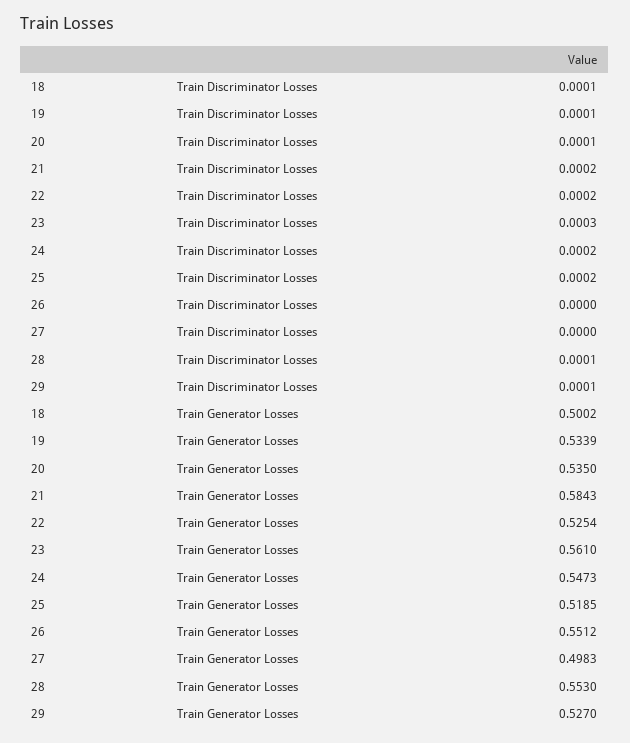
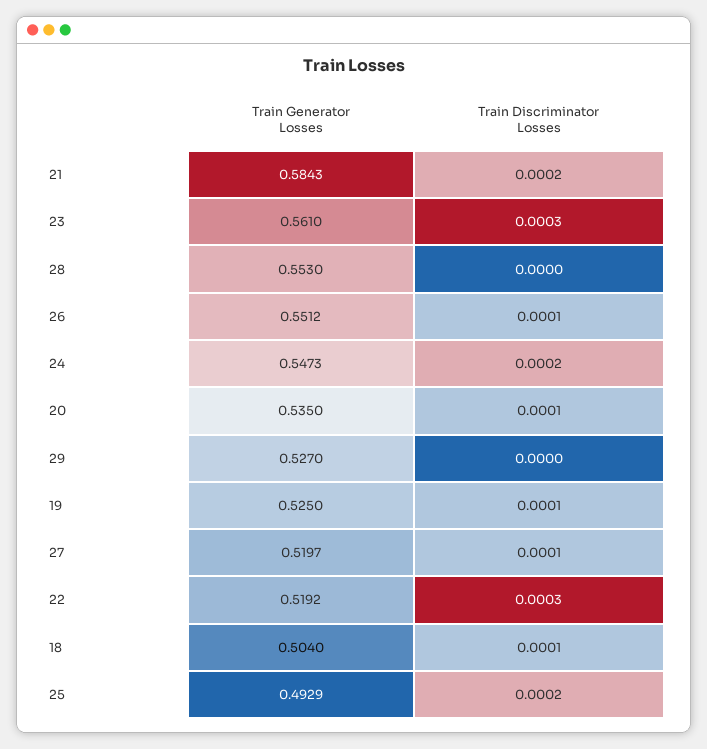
22, Train Discriminator Losses: 0.0002 -> 0.0003
26, Train Discriminator Losses: 0 -> 0.0001
27, Train Discriminator Losses: 0 -> 0.0001
28, Train Discriminator Losses: 0.0001 -> 0
29, Train Discriminator Losses: 0.0001 -> 0
18, Train Generator Losses: 0.5002 -> 0.504
19, Train Generator Losses: 0.5339 -> 0.525
22, Train Generator Losses: 0.5254 -> 0.5192
25, Train Generator Losses: 0.5185 -> 0.4929
27, Train Generator Losses: 0.4983 -> 0.5197

